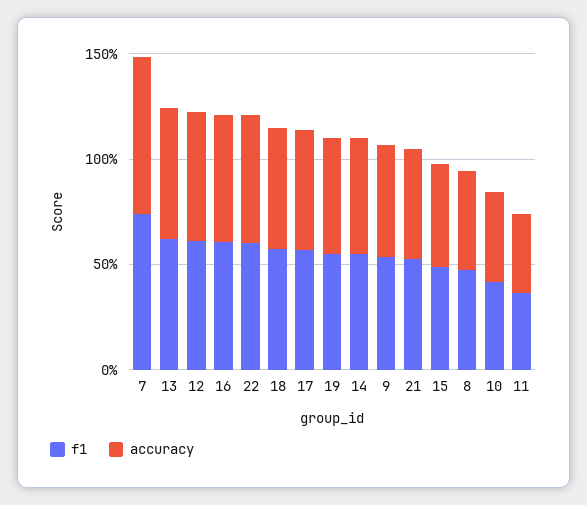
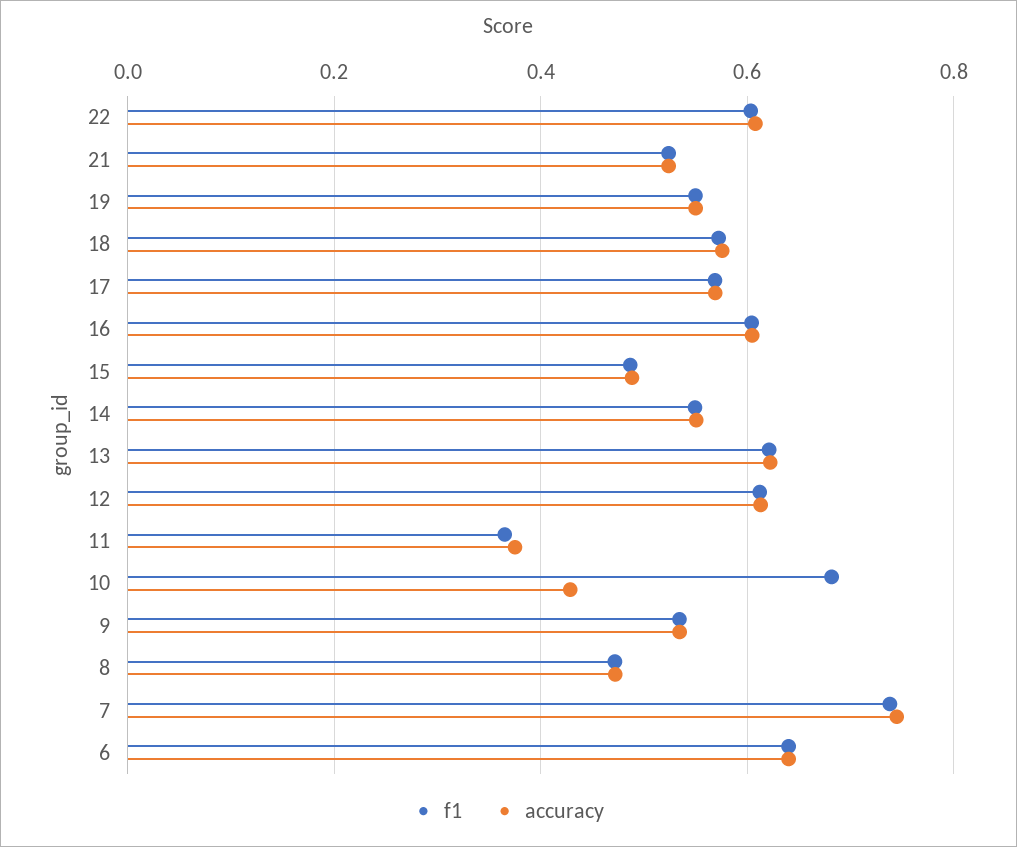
f1, 10: 0.4 -> 0.68
f1, 6: none -> 0.64
accuracy, 6: none -> 0.64

